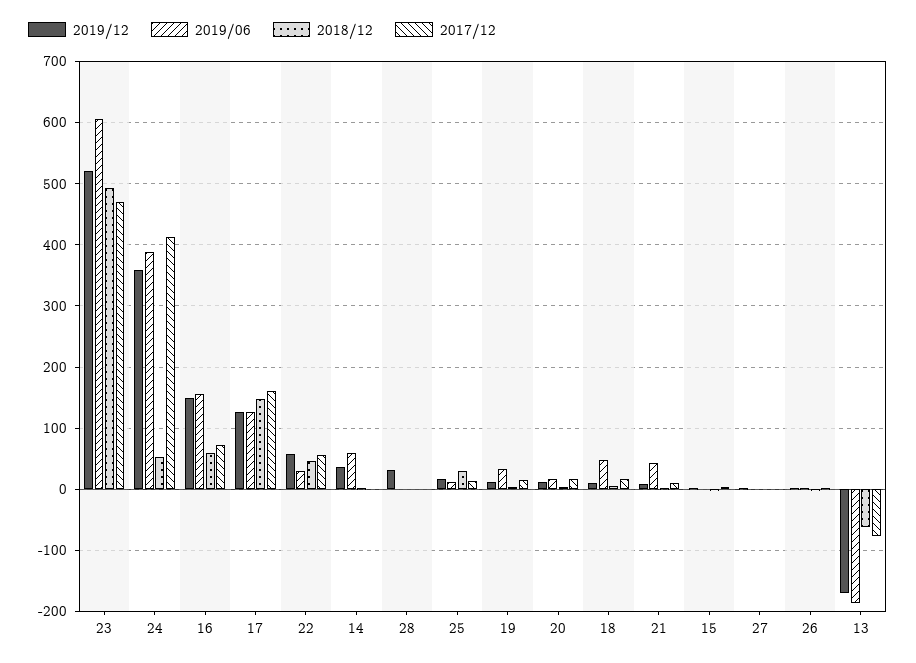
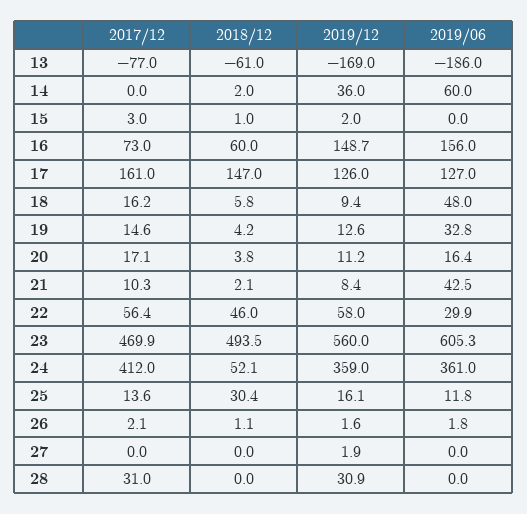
2019/12, 23: 520 -> 560
2019/06, 24: 390 -> 361
2017/12, 28: 0 -> 31

